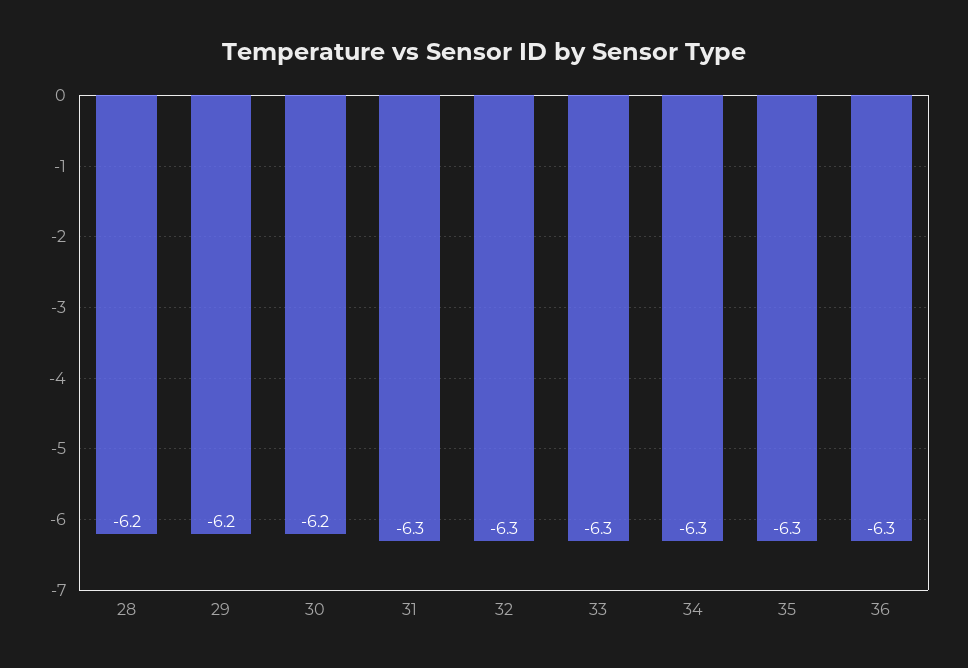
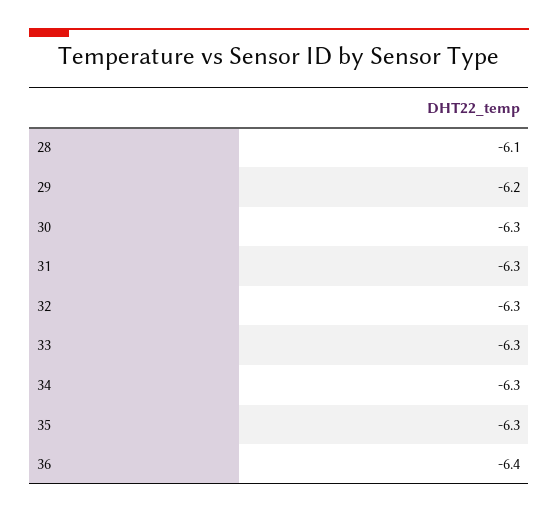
28: -6.2 -> -6.1
30: -6.2 -> -6.3
36: -6.3 -> -6.4

